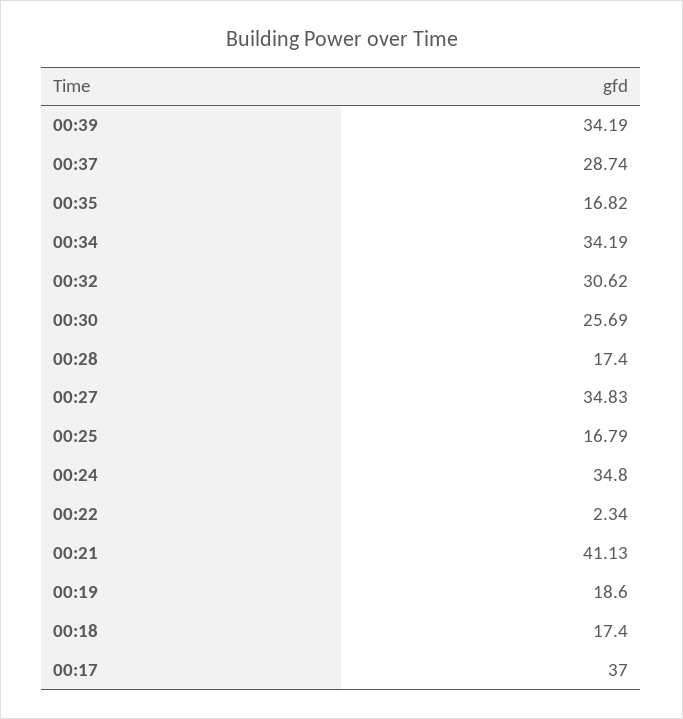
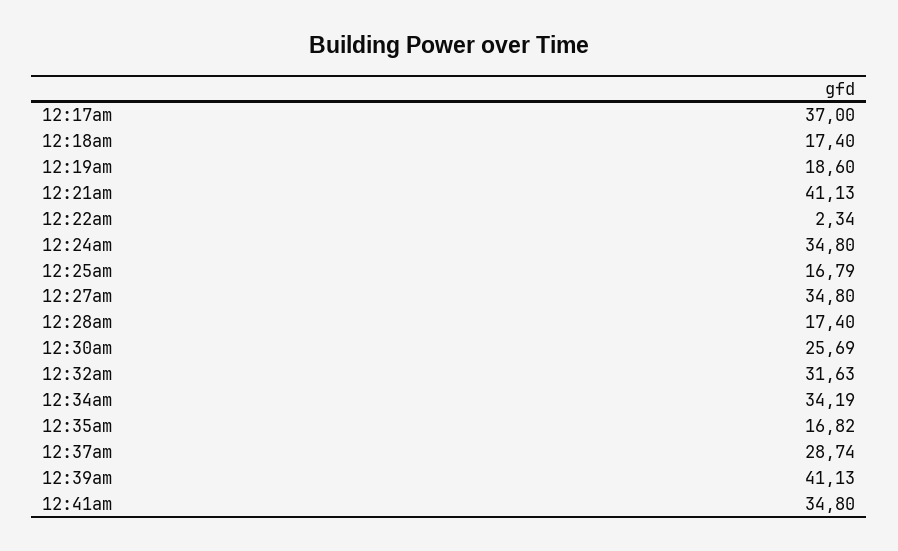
00:39: 34.19 -> 41.13
00:32: 30.62 -> 31.63
00:27: 34.83 -> 34.8
12:41am: none -> 34.8

